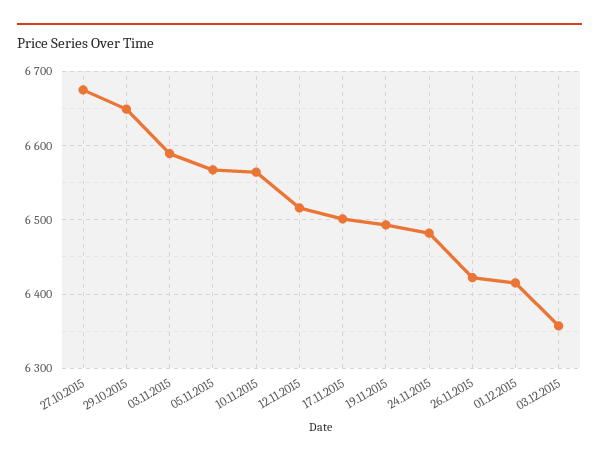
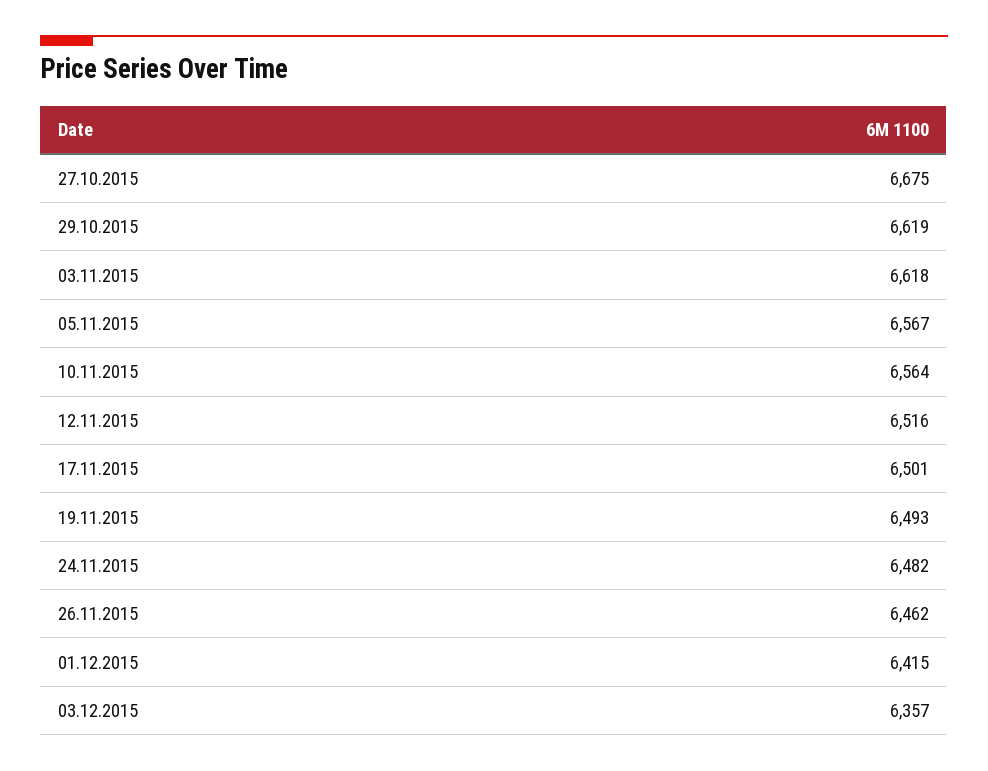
29.10.2015: 6650 -> 6619
03.11.2015: 6590 -> 6618
26.11.2015: 6420 -> 6462

